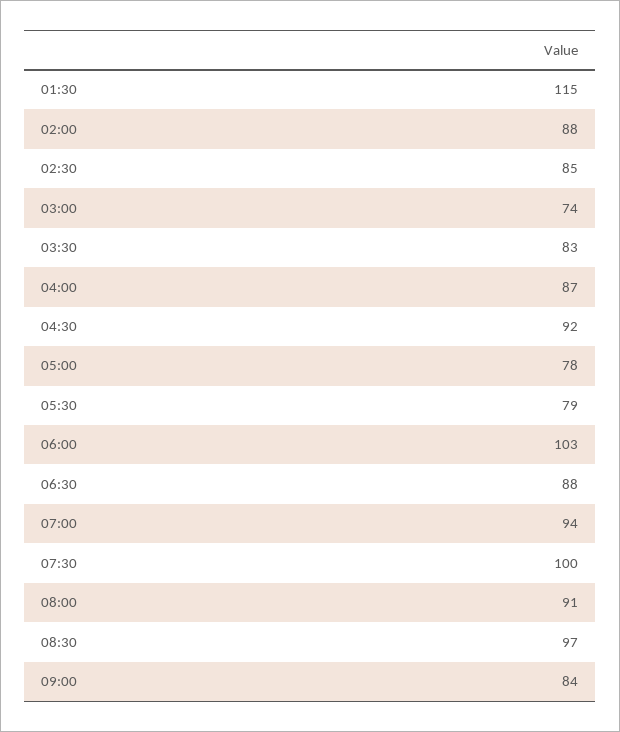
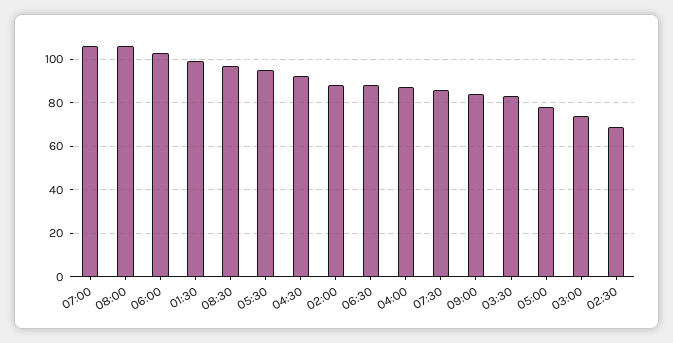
01:30: 115 -> 100
02:30: 85 -> 70
05:30: 79 -> 95
07:00: 94 -> 105
07:30: 100 -> 85
08:00: 91 -> 105

